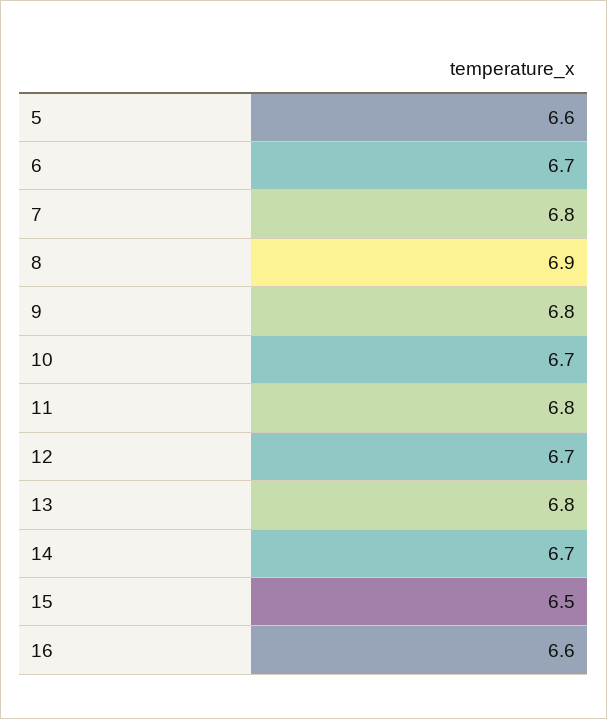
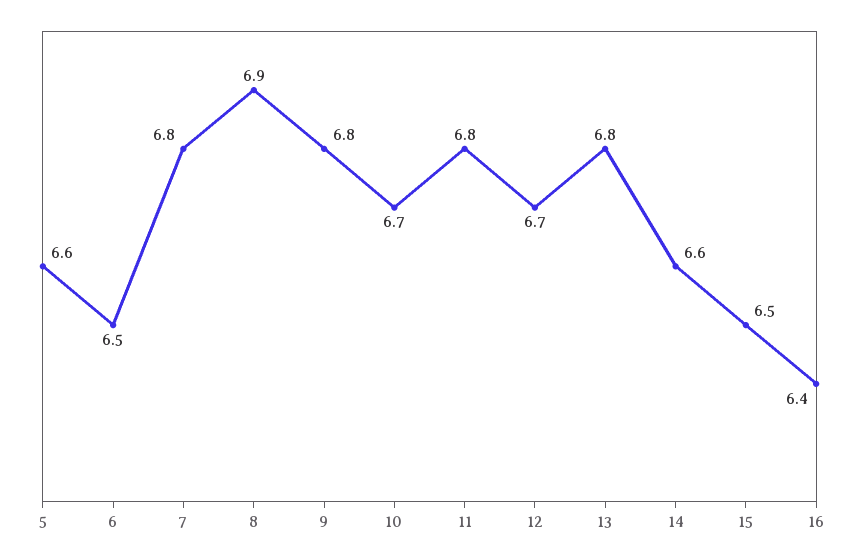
6: 6.7 -> 6.5
14: 6.7 -> 6.6
16: 6.6 -> 6.4

